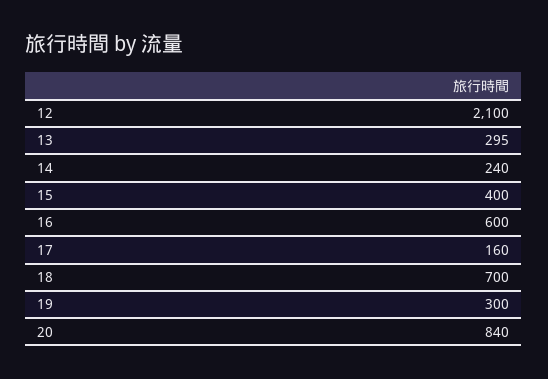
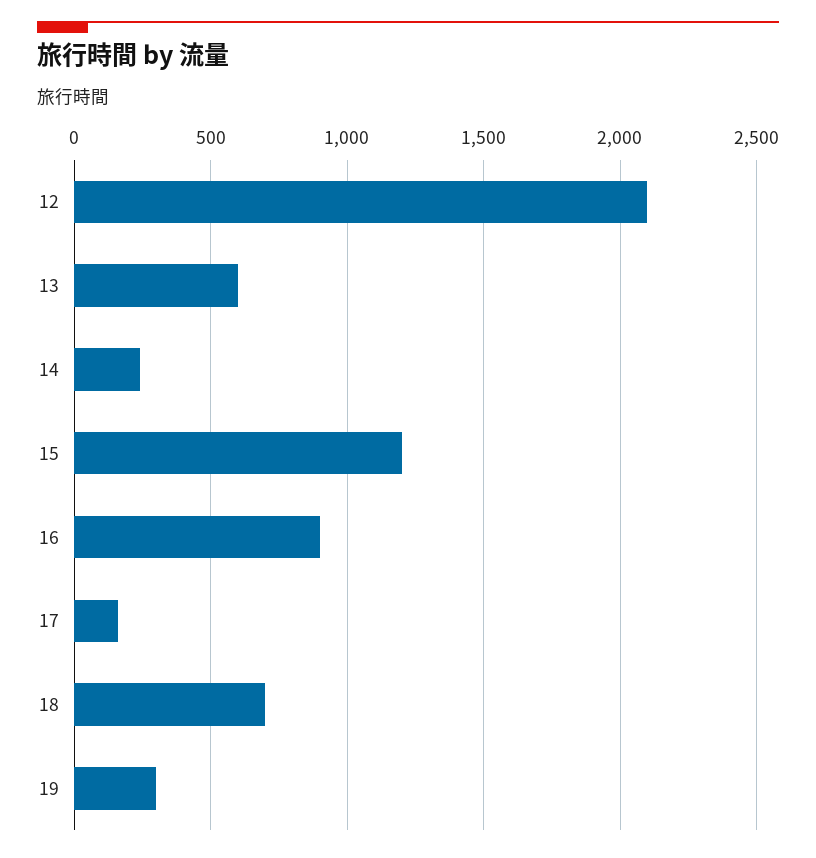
13: 295 -> 600
15: 400 -> 1200
16: 600 -> 900
20: 840 -> none

